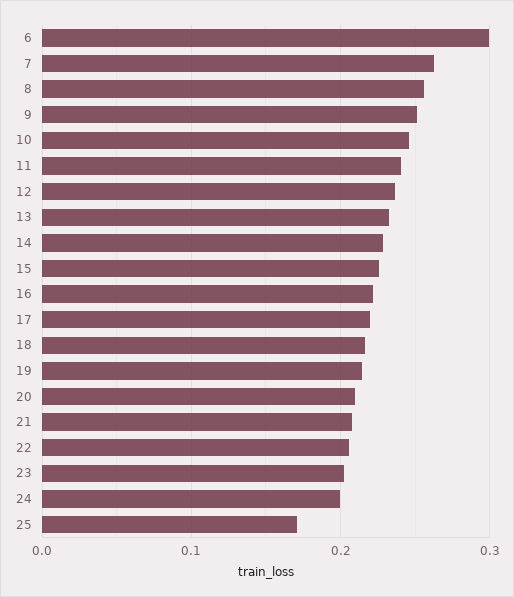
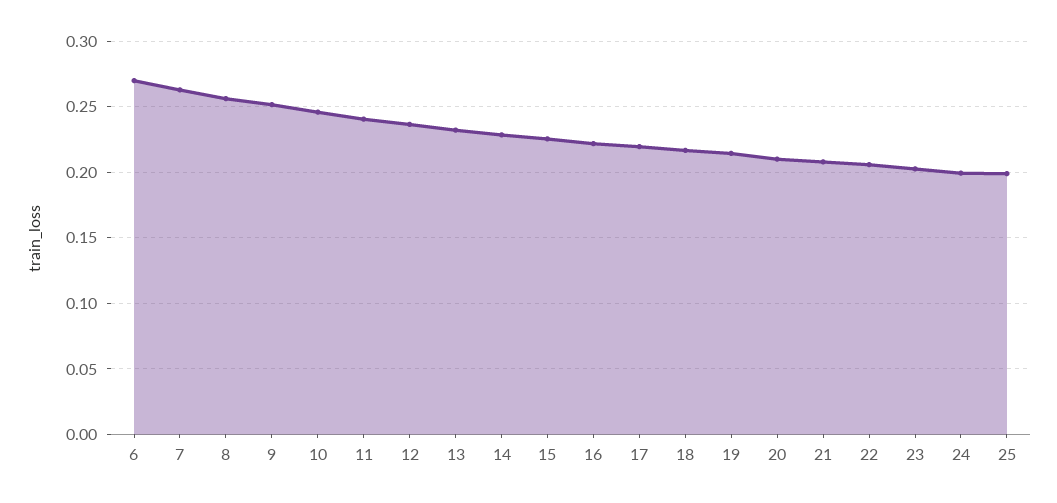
6: 0.3 -> 0.27
25: 0.17 -> 0.2

